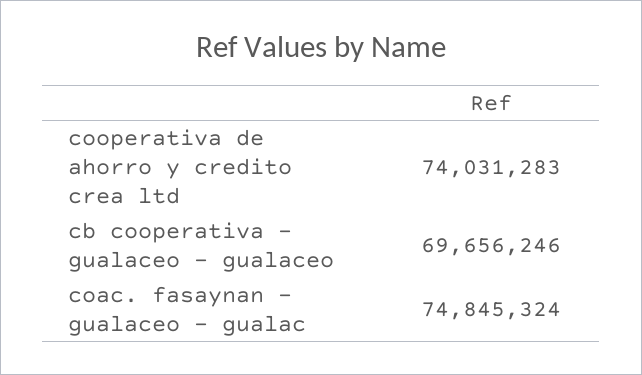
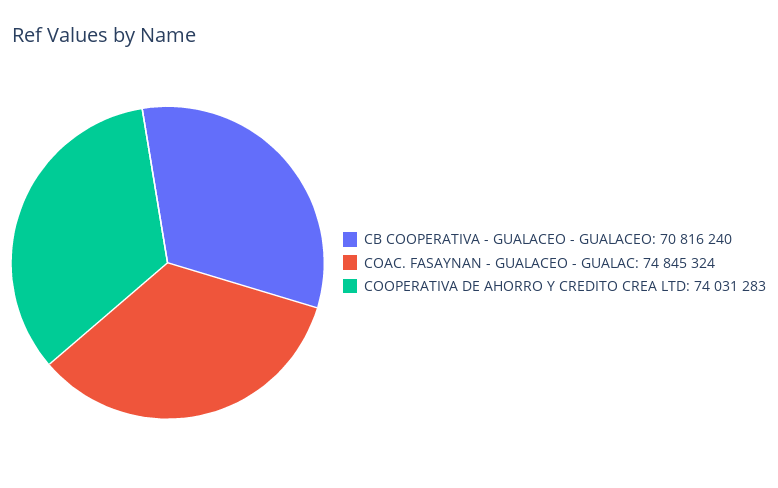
cb cooperativa - gualaceo - gualaceo: 69656246 -> 70816240

